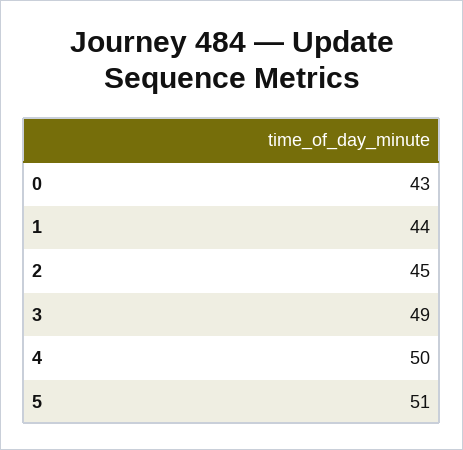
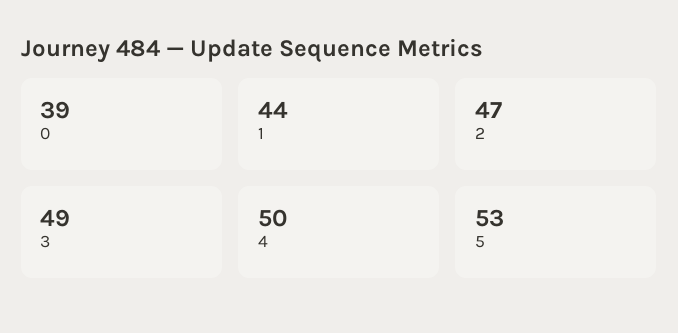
0: 43 -> 39
2: 45 -> 47
5: 51 -> 53

